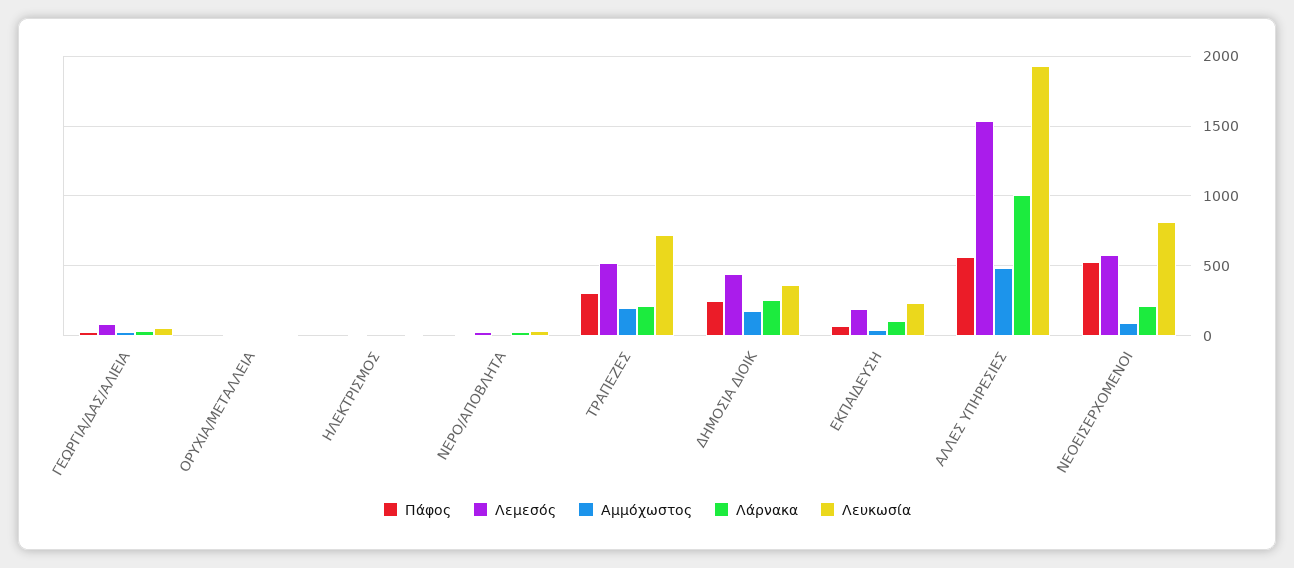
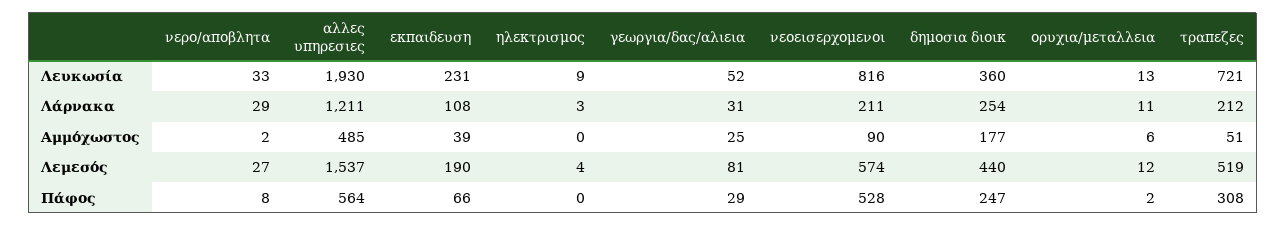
Αμμόχωστος, ΤΡΑΠΕΖΕΣ: 200 -> 51
Λάρνακα, ΑΛΛΕΣ ΥΠΗΡΕΣΙΕΣ: 1000 -> 1211

